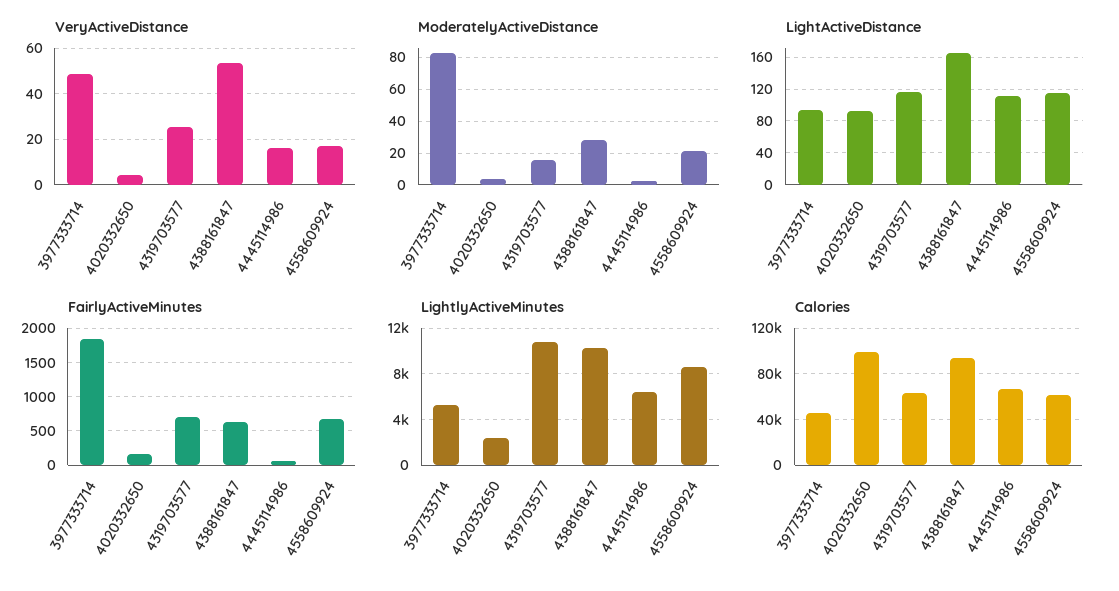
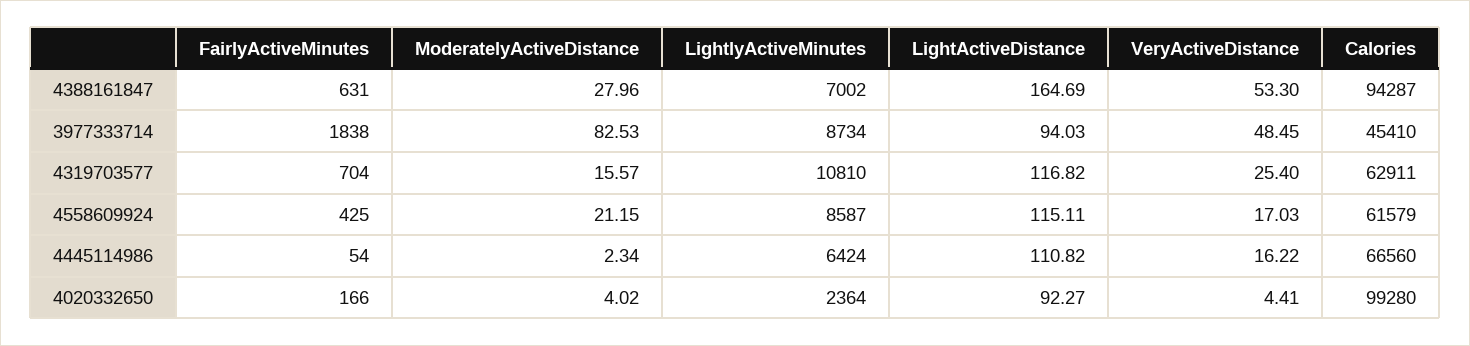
FairlyActiveMinutes, 4558609924: 700 -> 425
LightlyActiveMinutes, 3977333714: 5000 -> 8734
LightlyActiveMinutes, 4388161847: 10000 -> 7002

